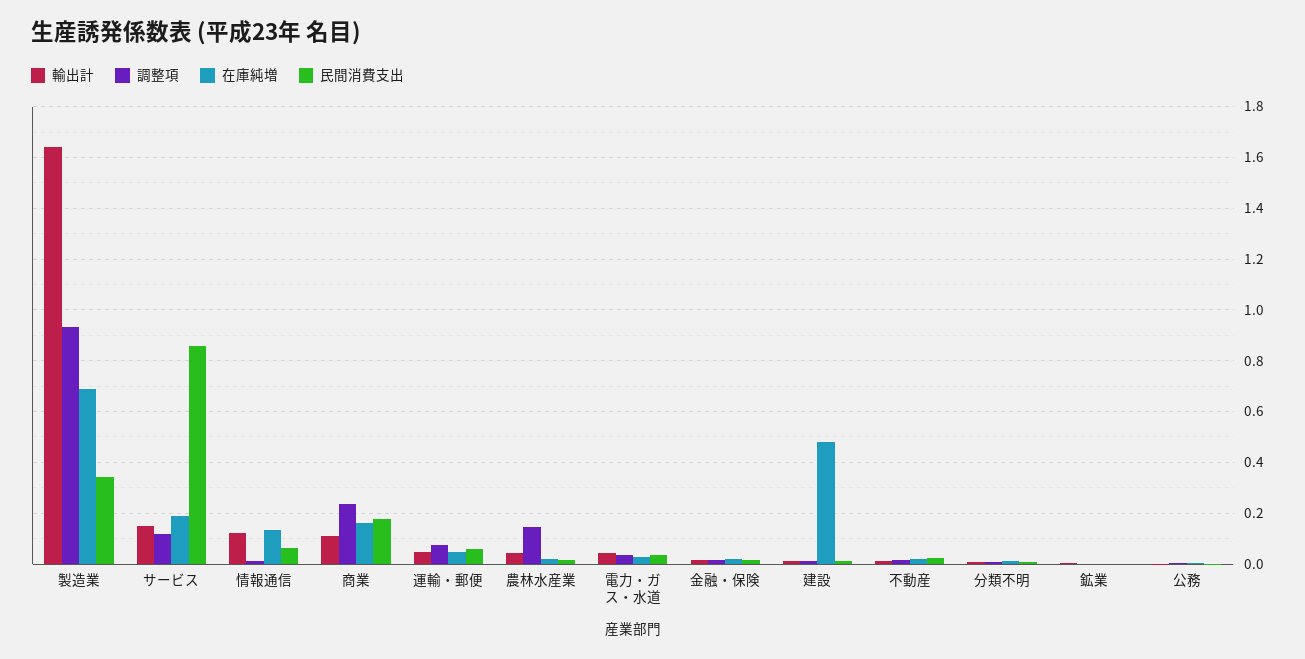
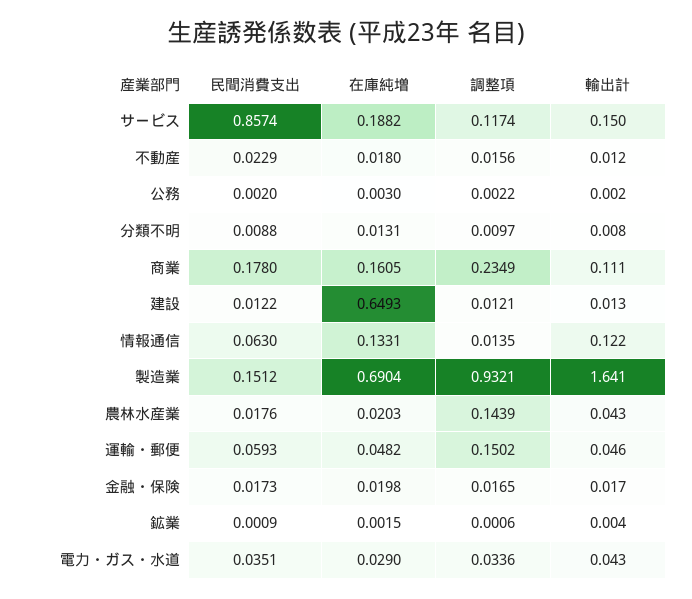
民間消費支出, 製造業: 0.35 -> 0.1512
調整項, 運輸・郵便: 0.075 -> 0.1502
在庫純増, 建設: 0.475 -> 0.6493

